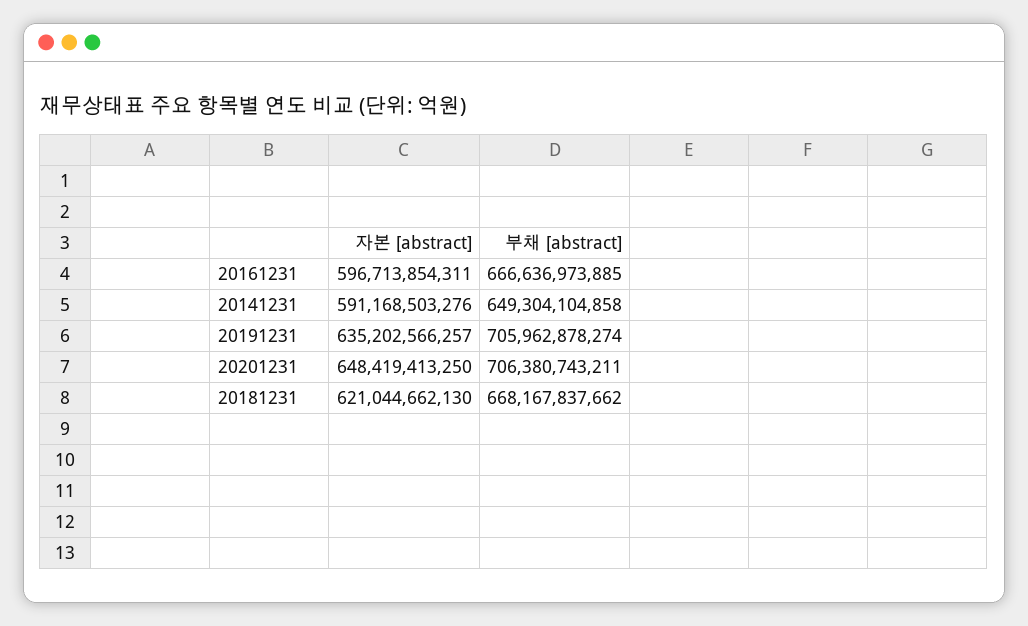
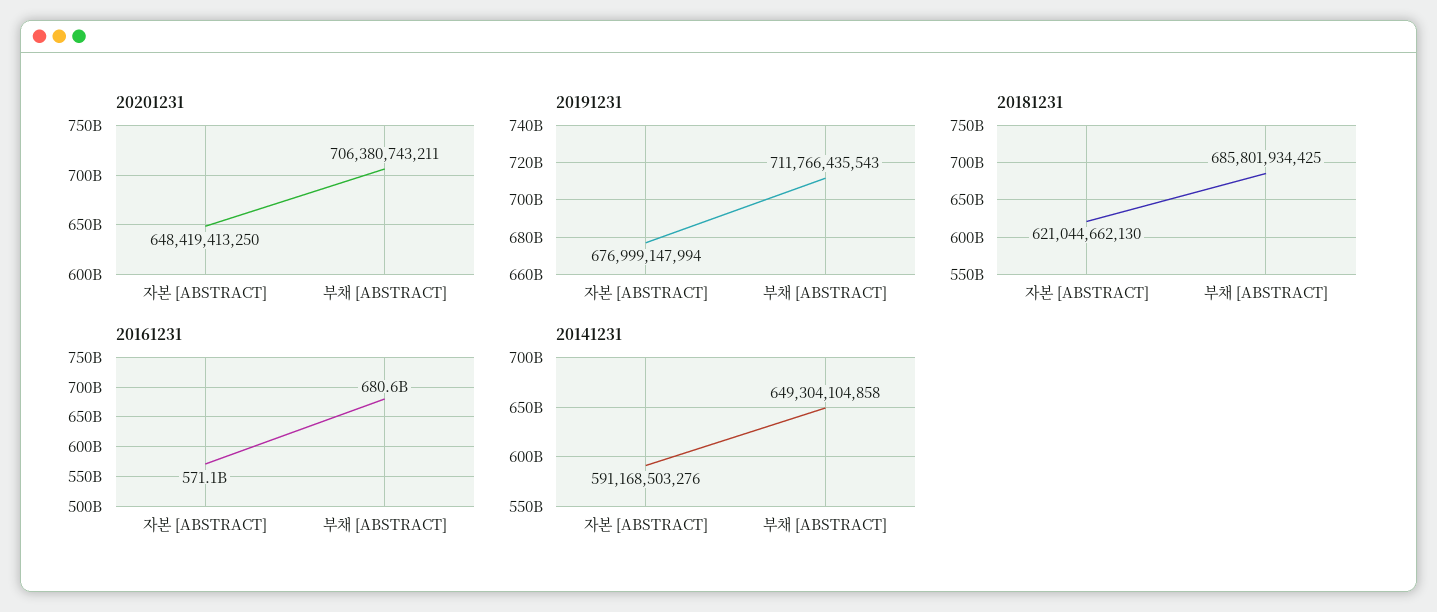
20161231, 자본 [abstract]: 596713854311 -> 571100000000
20161231, 부채 [abstract]: 666636973885 -> 680600000000
20191231, 자본 [abstract]: 635202566257 -> 676999147994
20191231, 부채 [abstract]: 705962878274 -> 711766435543
20181231, 부채 [abstract]: 668167837662 -> 685801934425

